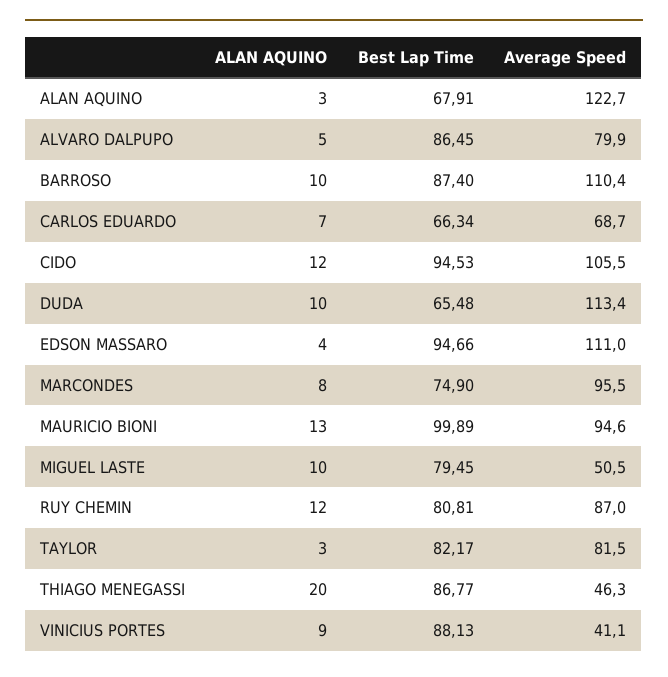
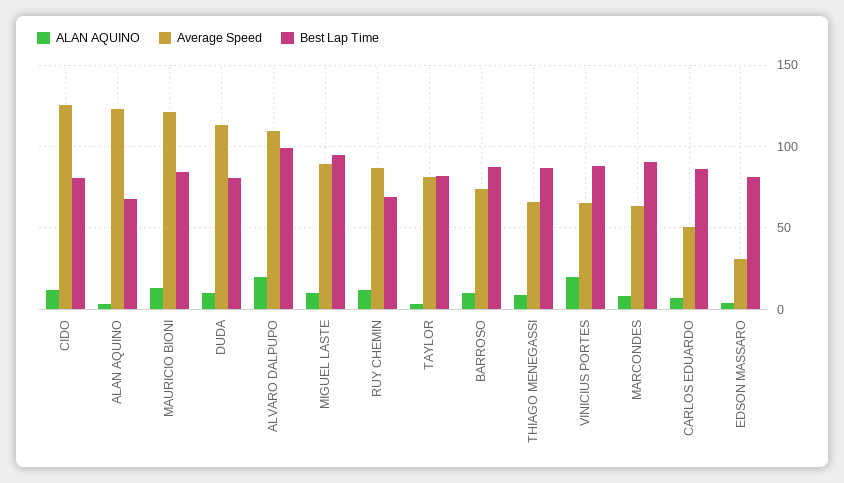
ALAN AQUINO, ALVARO DALPUPO: 5 -> 20
Best Lap Time, ALVARO DALPUPO: 86.45 -> 100
Average Speed, ALVARO DALPUPO: 79.9 -> 110
Average Speed, BARROSO: 110.4 -> 75
Best Lap Time, CARLOS EDUARDO: 66.34 -> 85
Average Speed, CARLOS EDUARDO: 68.7 -> 50
Best Lap Time, CIDO: 94.53 -> 80
Average Speed, CIDO: 105.5 -> 125
Best Lap Time, DUDA: 65.48 -> 80
Best Lap Time, EDSON MASSARO: 94.66 -> 80
Average Speed, EDSON MASSARO: 111 -> 30
Best Lap Time, MARCONDES: 74.9 -> 90
Average Speed, MARCONDES: 95.5 -> 65
Best Lap Time, MAURICIO BIONI: 99.89 -> 85
Average Speed, MAURICIO BIONI: 94.6 -> 120
Best Lap Time, MIGUEL LASTE: 79.45 -> 95
Average Speed, MIGUEL LASTE: 50.5 -> 90
Best Lap Time, RUY CHEMIN: 80.81 -> 70
ALAN AQUINO, THIAGO MENEGASSI: 20 -> 10
Average Speed, THIAGO MENEGASSI: 46.3 -> 65
ALAN AQUINO, VINICIUS PORTES: 9 -> 20
Average Speed, VINICIUS PORTES: 41.1 -> 65

